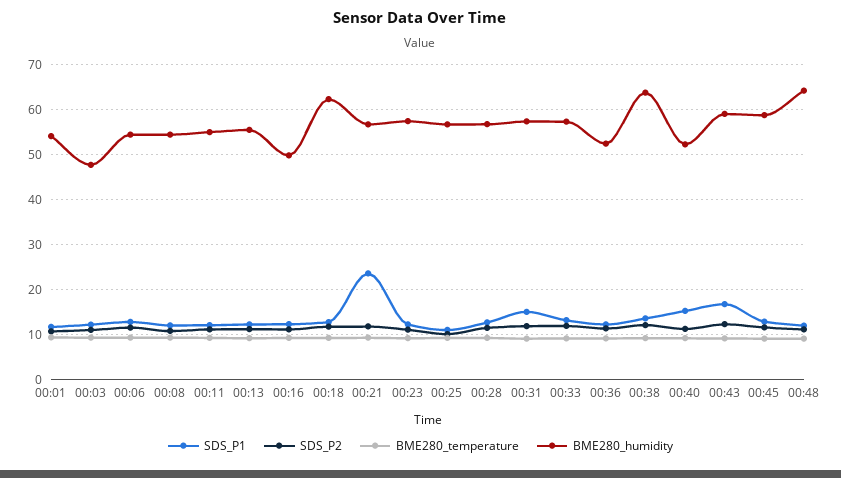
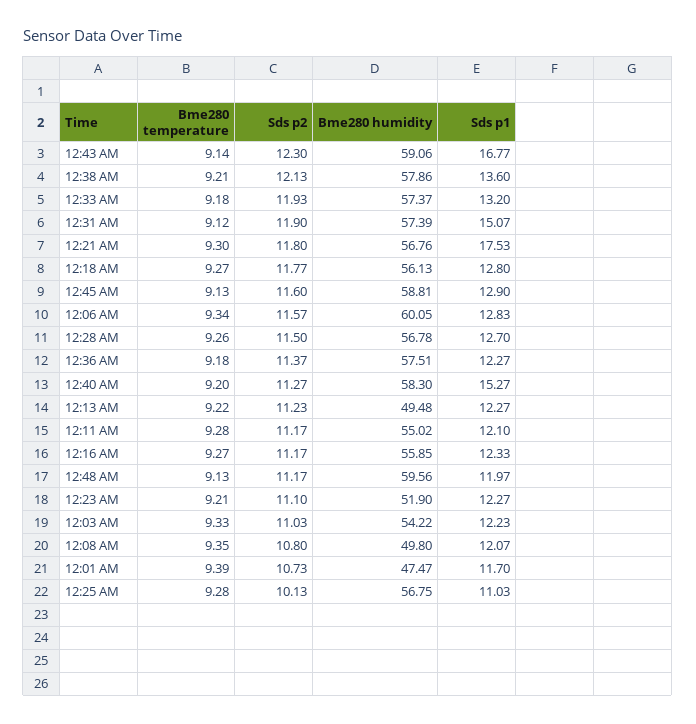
BME280_humidity, 00:01: 54 -> 47.47
BME280_humidity, 00:03: 48 -> 54.22
BME280_humidity, 00:06: 54 -> 60.05
BME280_humidity, 00:08: 54 -> 49.8
BME280_humidity, 00:13: 56 -> 49.48
BME280_humidity, 00:16: 50 -> 55.85
BME280_humidity, 00:18: 62 -> 56.13
SDS_P1, 00:21: 24 -> 17.53
BME280_humidity, 00:23: 58 -> 51.9
BME280_humidity, 00:36: 52 -> 57.51
BME280_humidity, 00:38: 64 -> 57.86
BME280_humidity, 00:40: 52 -> 58.3
BME280_humidity, 00:48: 64 -> 59.56

